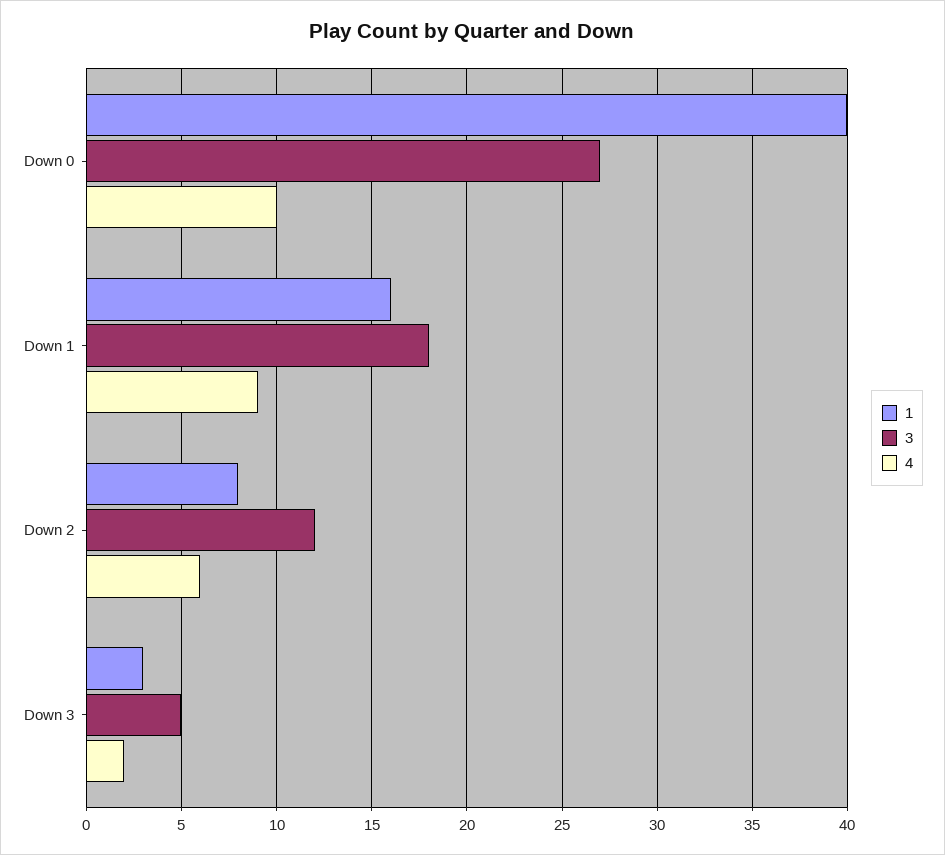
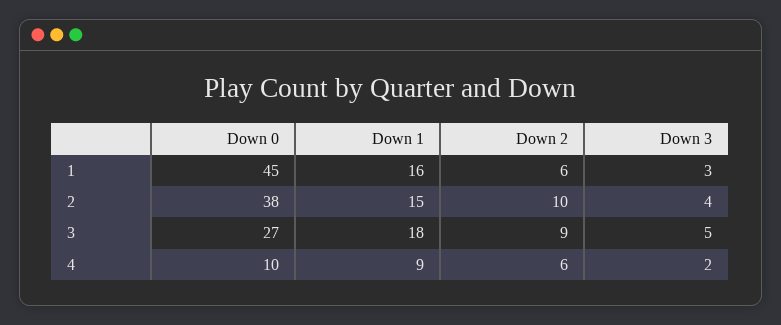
1, Down 0: 40 -> 45
1, Down 2: 8 -> 6
3, Down 2: 12 -> 9
2, Down 0: none -> 38
2, Down 1: none -> 15
2, Down 2: none -> 10
2, Down 3: none -> 4

